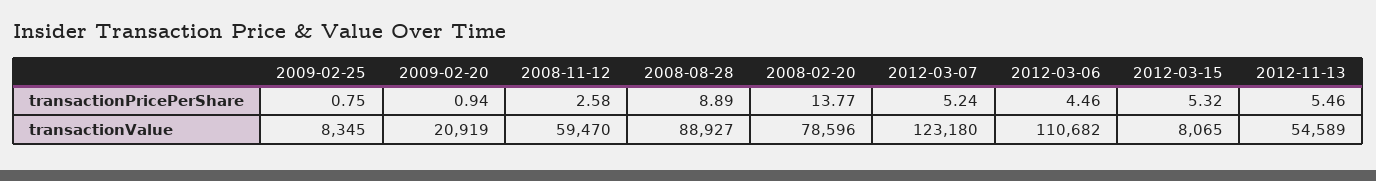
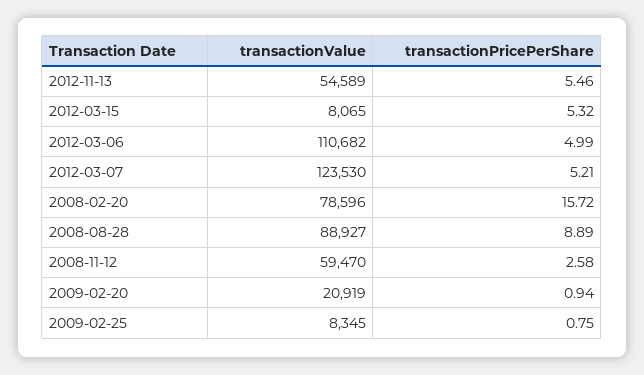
2008-02-20, transactionPricePerShare: 13.77 -> 15.72
2012-03-07, transactionPricePerShare: 5.24 -> 5.21
2012-03-06, transactionPricePerShare: 4.46 -> 4.99
2012-03-07, transactionValue: 123180 -> 123530

